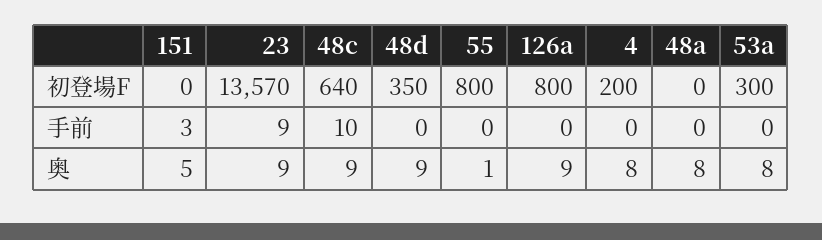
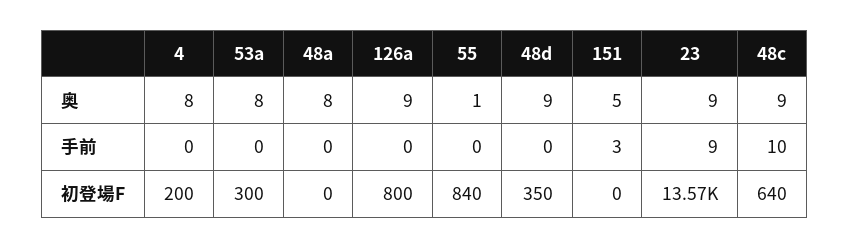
55, 初登場F: 800 -> 840

